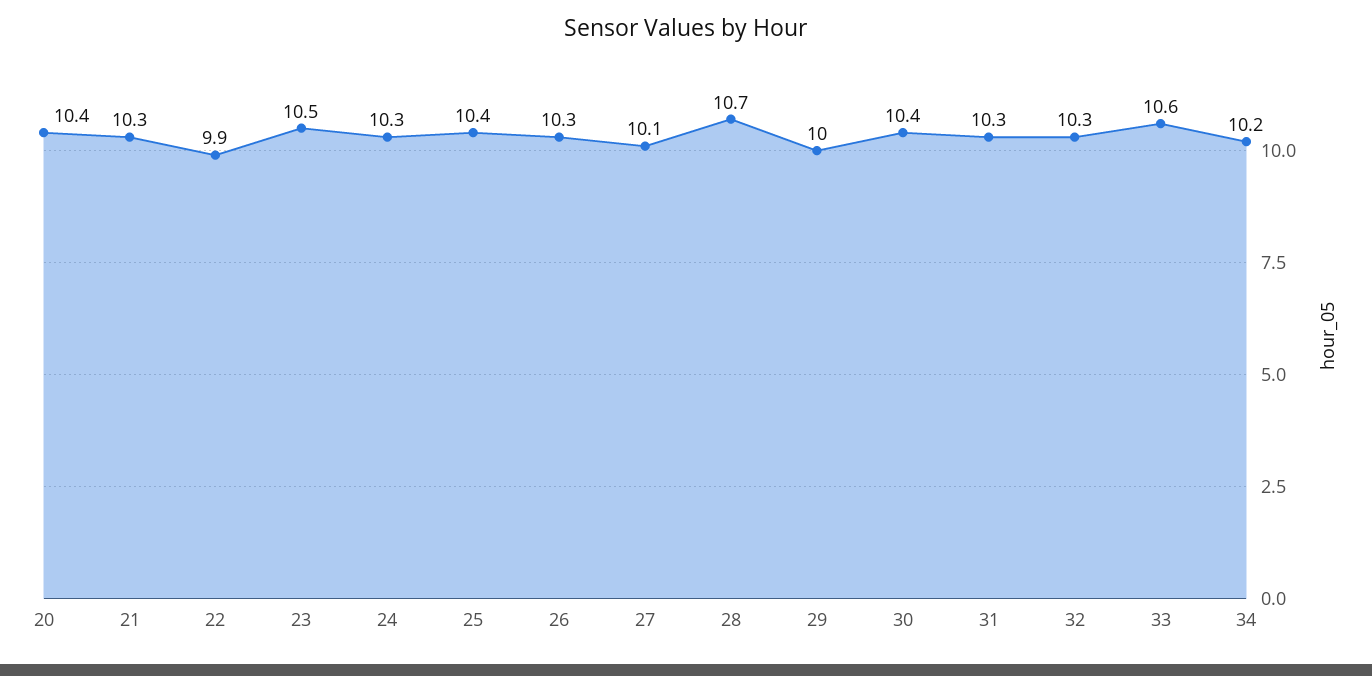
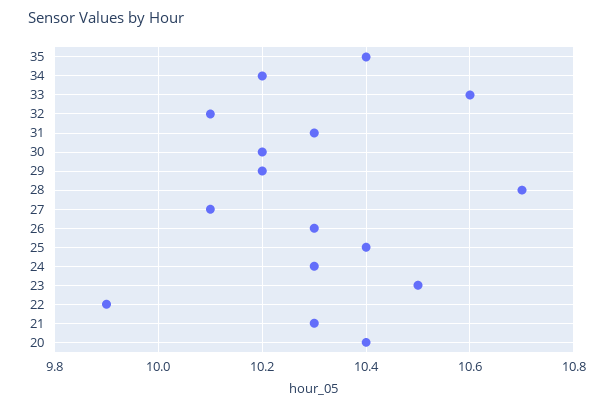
29: 10 -> 10.2
30: 10.4 -> 10.2
32: 10.3 -> 10.1
35: none -> 10.4

